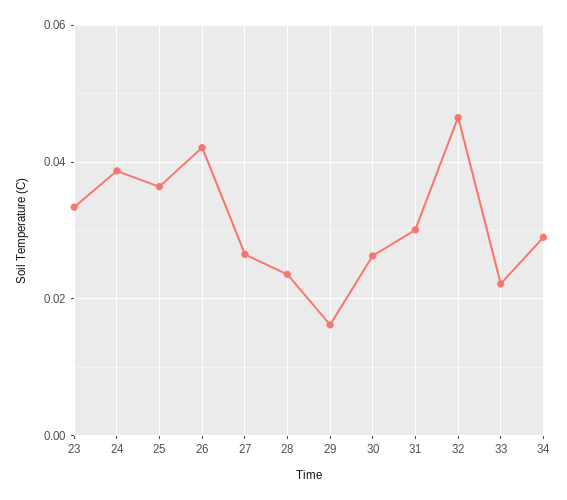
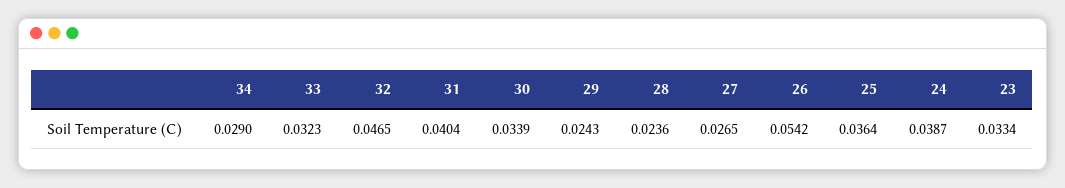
26: 0.042 -> 0.0542
29: 0.016 -> 0.0243
30: 0.026 -> 0.0339
31: 0.03 -> 0.0404
33: 0.022 -> 0.0323

